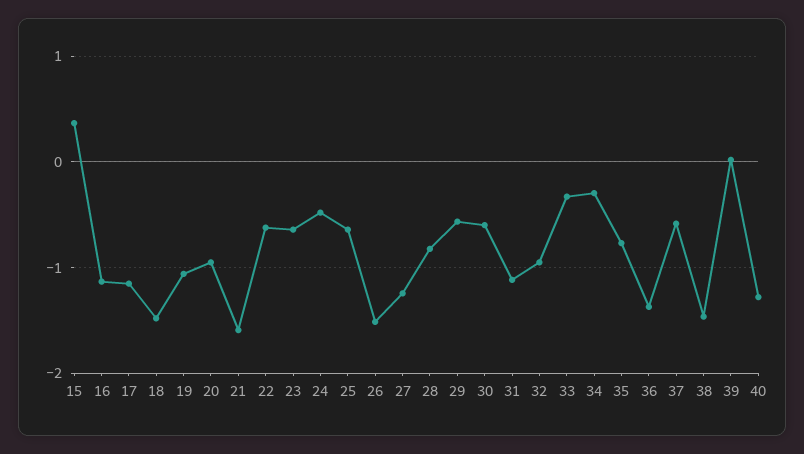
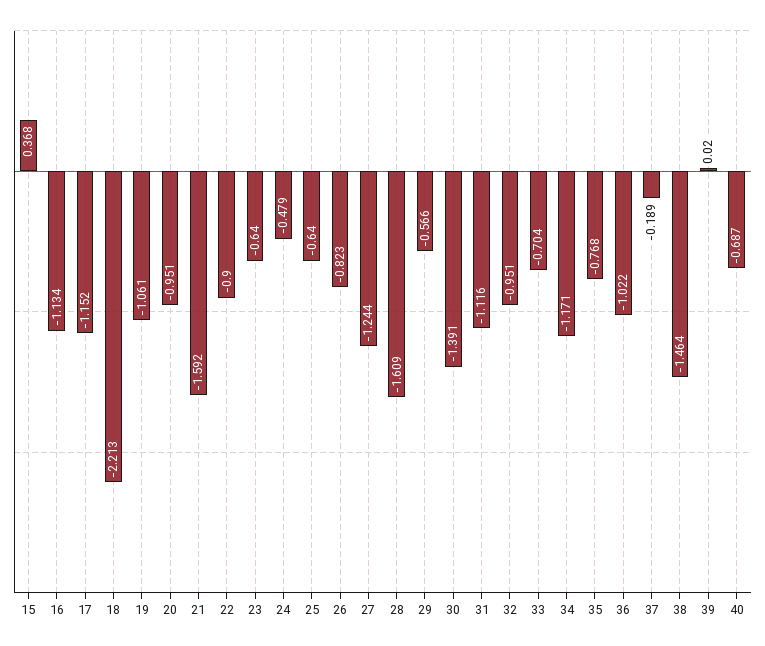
18: -1.5 -> -2.213
22: -0.6 -> -0.9
26: -1.5 -> -0.823
28: -0.8 -> -1.609
30: -0.6 -> -1.391
33: -0.3 -> -0.704
34: -0.3 -> -1.171
36: -1.4 -> -1.022
37: -0.6 -> -0.189
40: -1.3 -> -0.687

